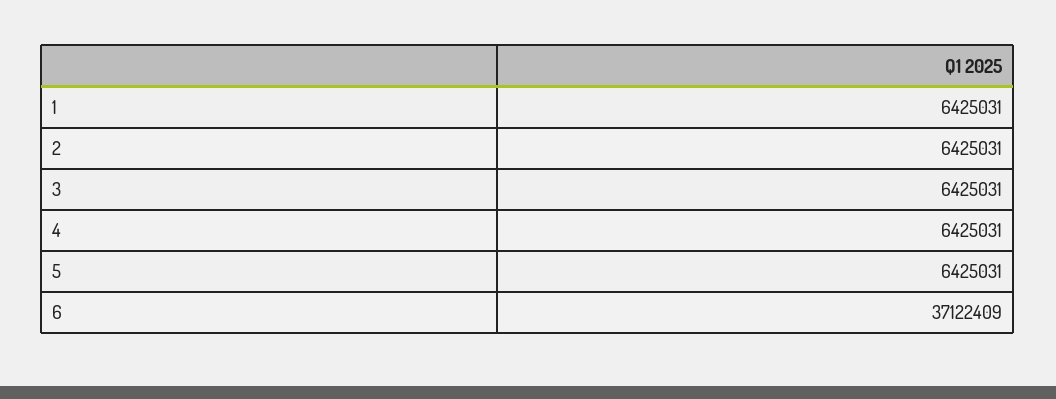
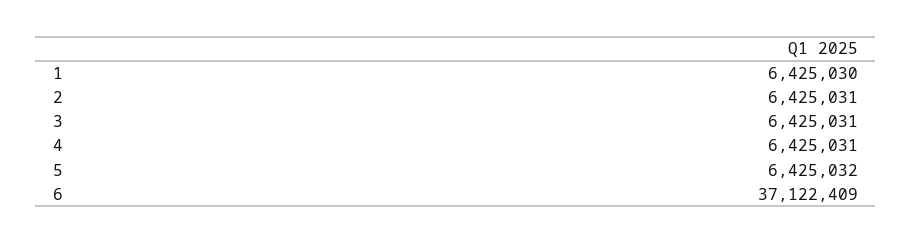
1: 6425031 -> 6425030
5: 6425031 -> 6425032

